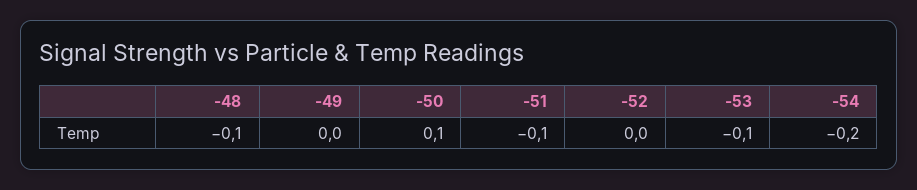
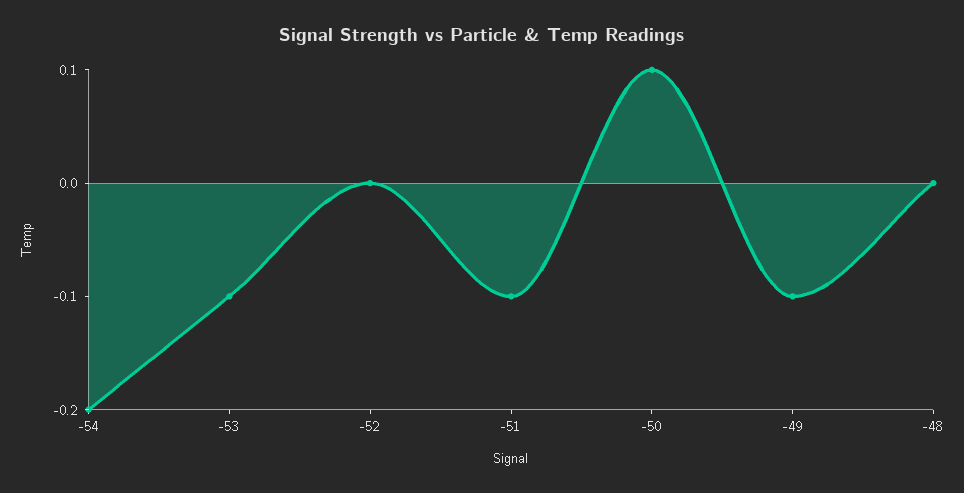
-48: -0.1 -> 0
-49: 0 -> -0.1

